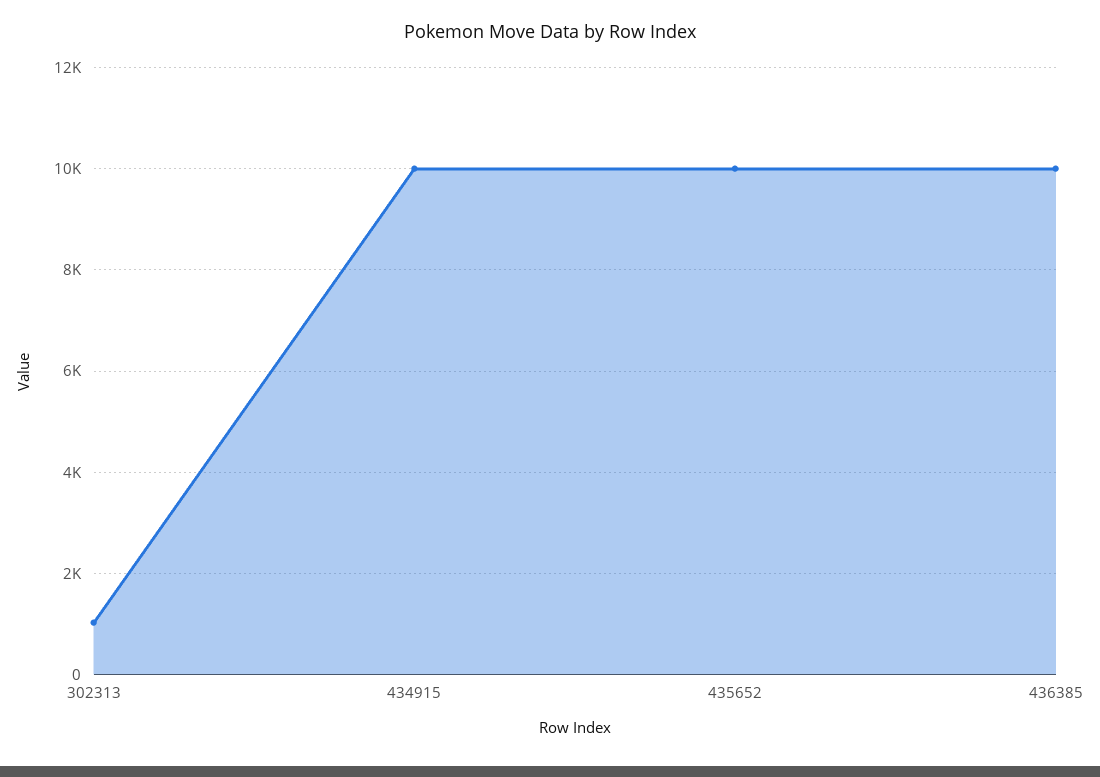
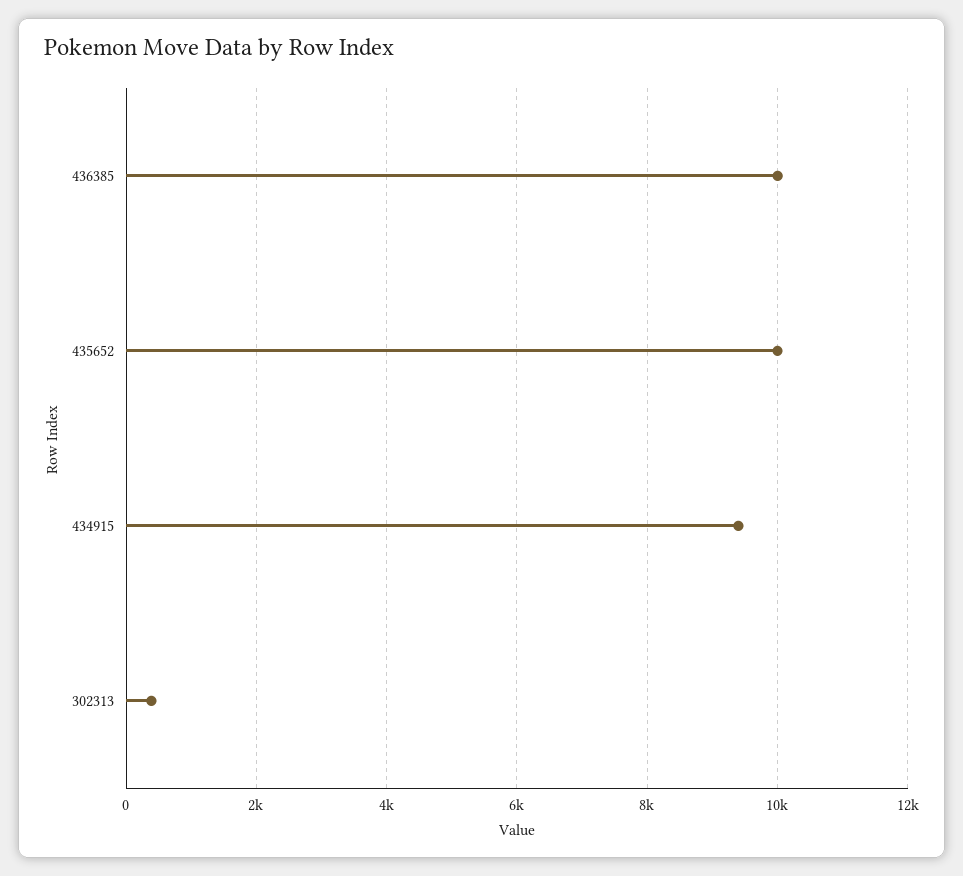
302313: 1000 -> 400
434915: 10000 -> 9400

